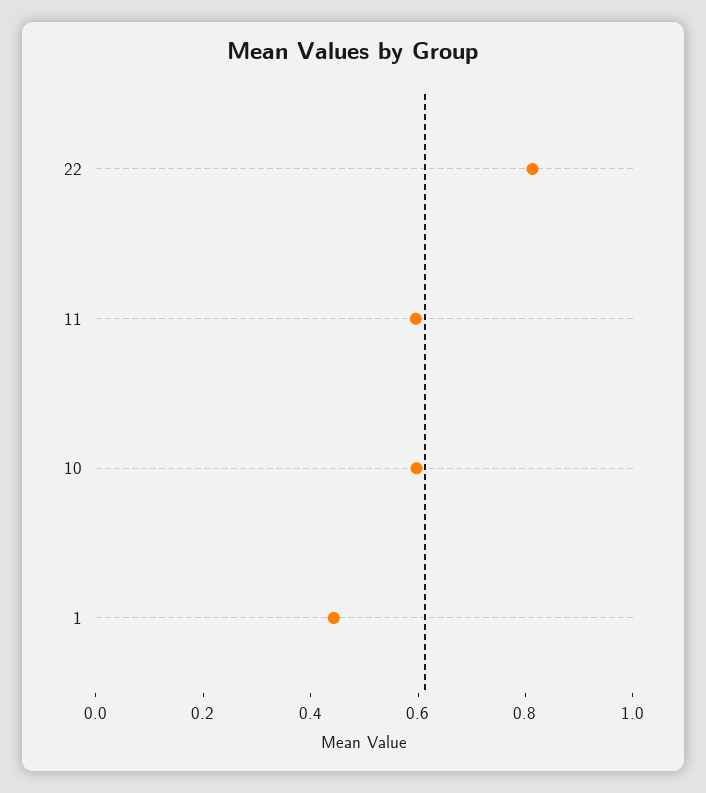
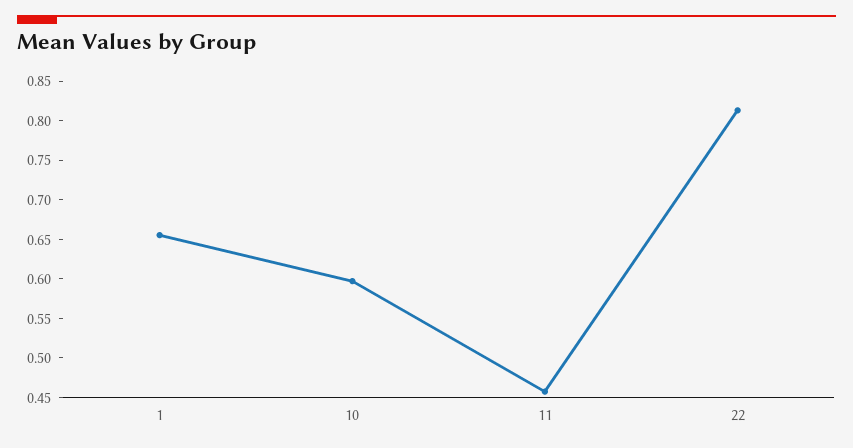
11: 0.6 -> 0.45
1: 0.45 -> 0.65

